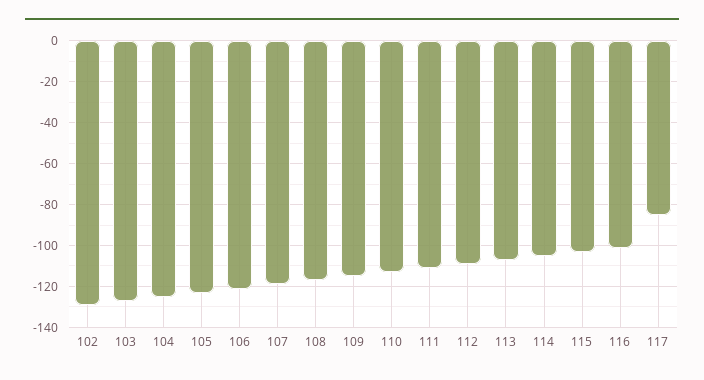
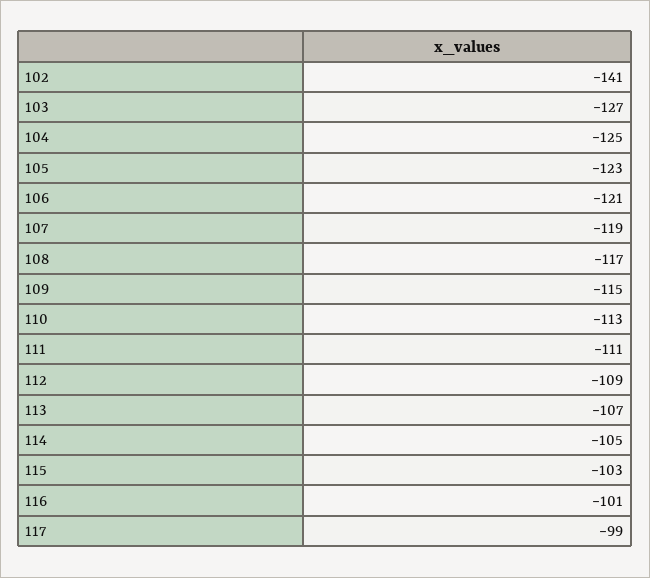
102: -130 -> -141
117: -85 -> -99

